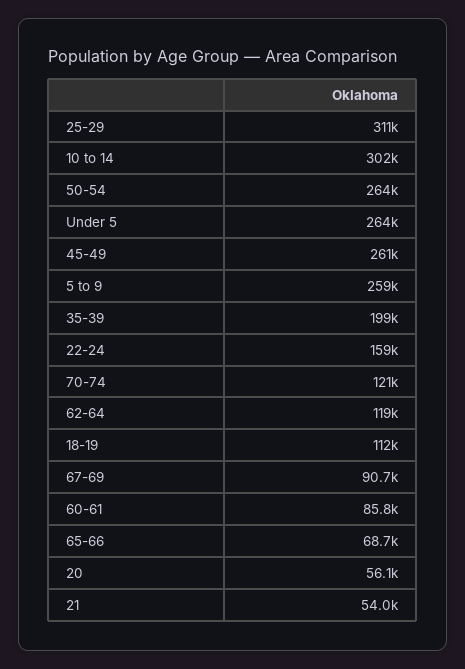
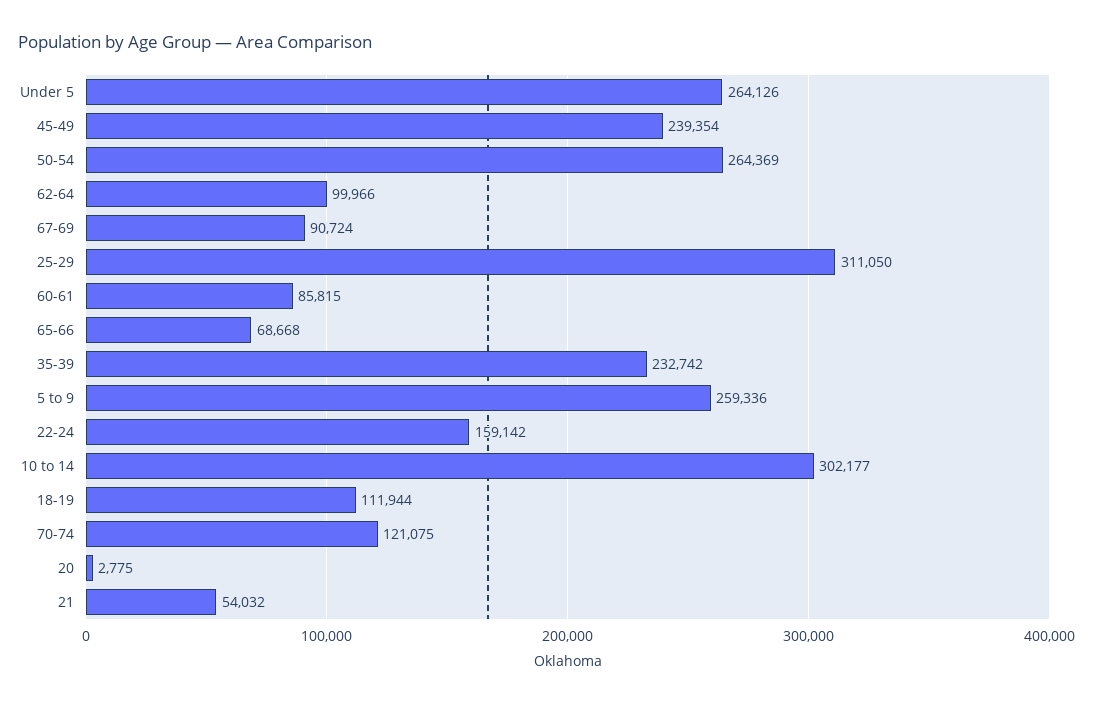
45-49: 261000 -> 239354
35-39: 199000 -> 232742
62-64: 119000 -> 99966
20: 56100 -> 2775

